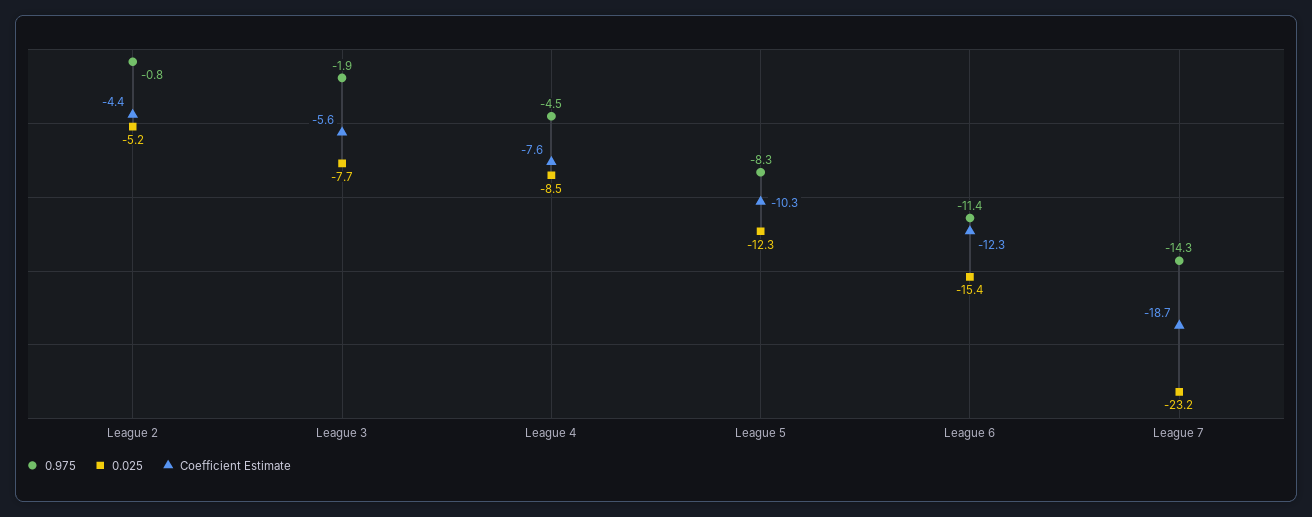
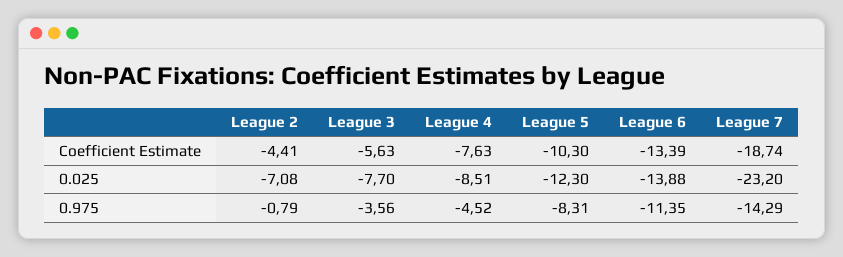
0.025, League 2: -5.2 -> -7.08
0.975, League 3: -1.9 -> -3.56
0.025, League 6: -15.4 -> -13.88
Coefficient Estimate, League 6: -12.3 -> -13.39

